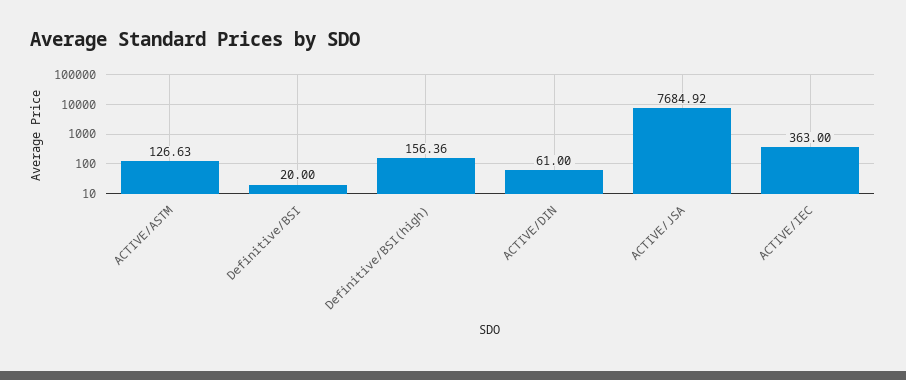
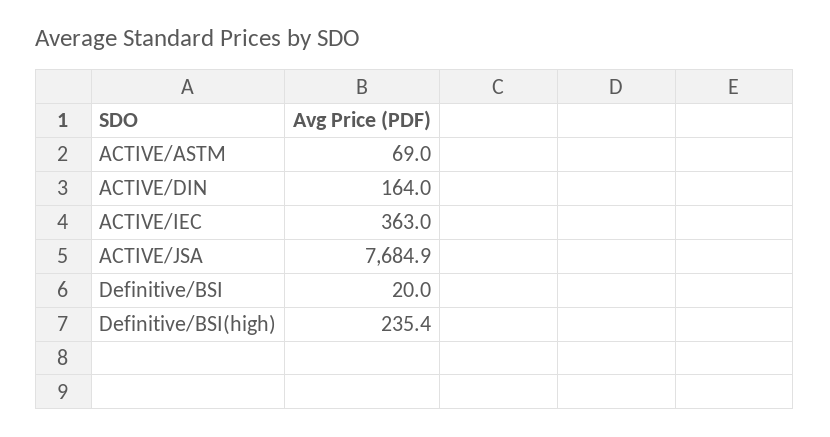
ACTIVE/ASTM: 126.63 -> 69
Definitive/BSI(high): 156.36 -> 235.4
ACTIVE/DIN: 61 -> 164

